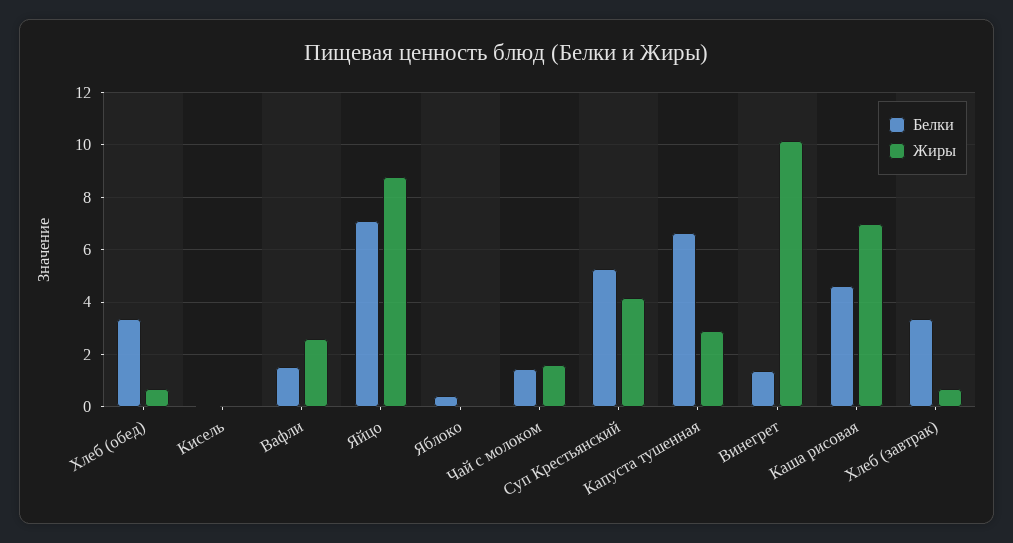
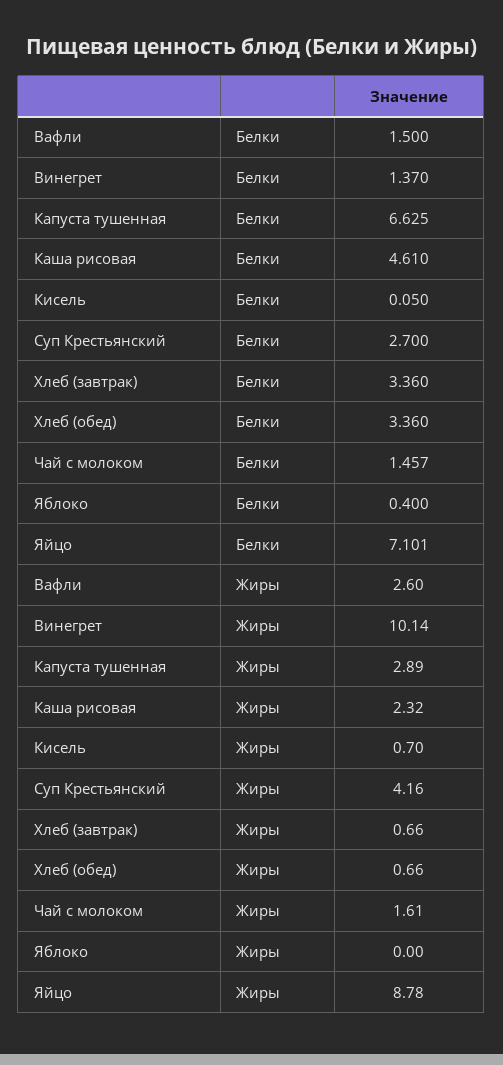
Жиры, Кисель: 0 -> 0.7
Белки, Суп Крестьянский: 5.25 -> 2.7
Жиры, Каша рисовая: 7 -> 2.32

